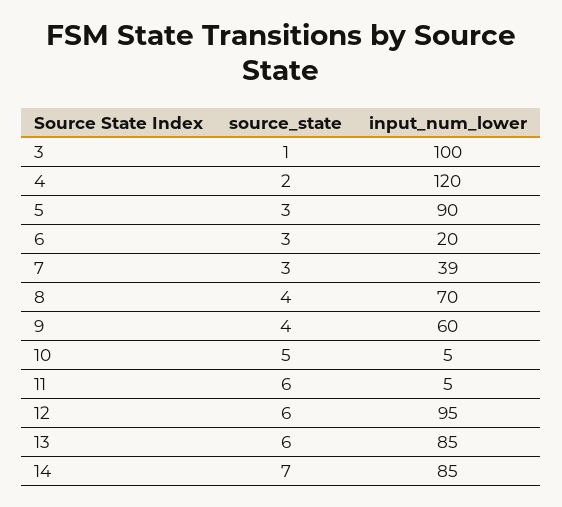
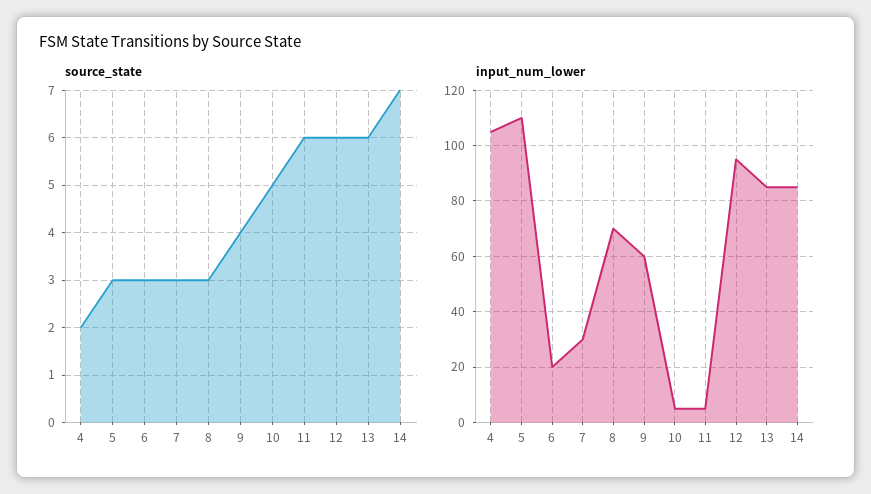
source_state, 3: 1 -> none
input_num_lower, 3: 100 -> none
input_num_lower, 4: 120 -> 105
input_num_lower, 5: 90 -> 110
input_num_lower, 7: 39 -> 30
source_state, 8: 4 -> 3

